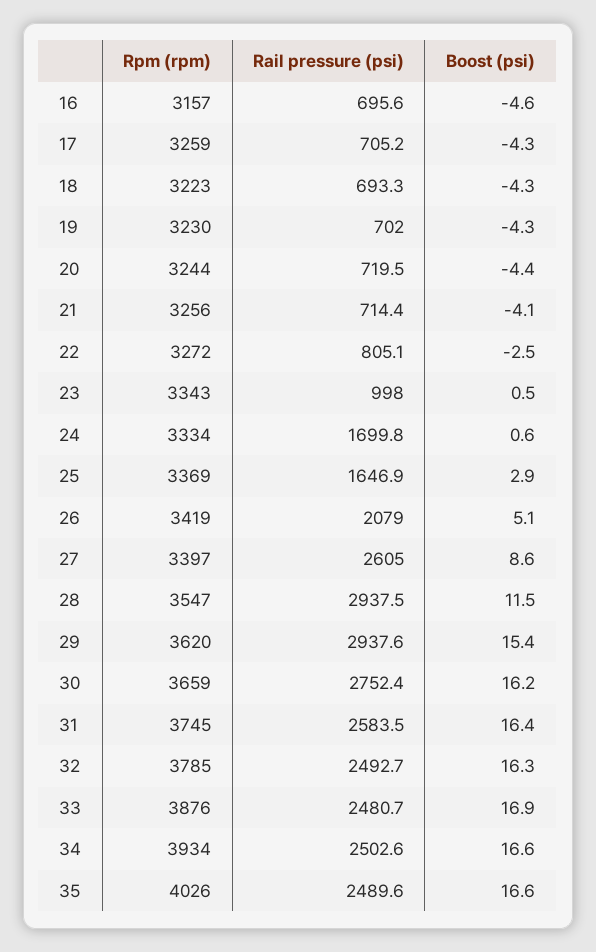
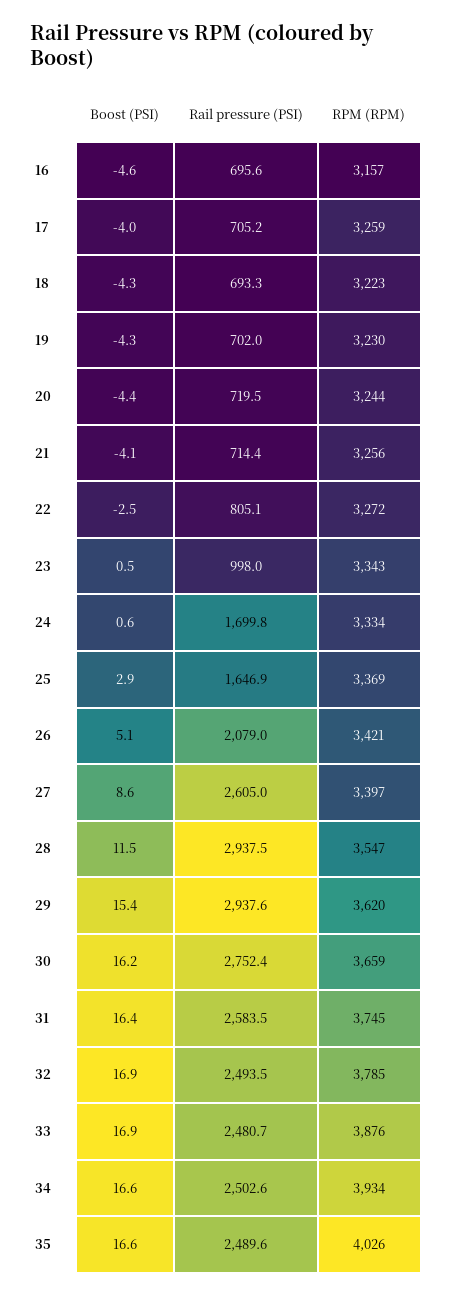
Boost (psi), 17: -4.3 -> -4
Rpm (rpm), 26: 3419 -> 3421
Rail pressure (psi), 32: 2492.7 -> 2493.5
Boost (psi), 32: 16.3 -> 16.9

